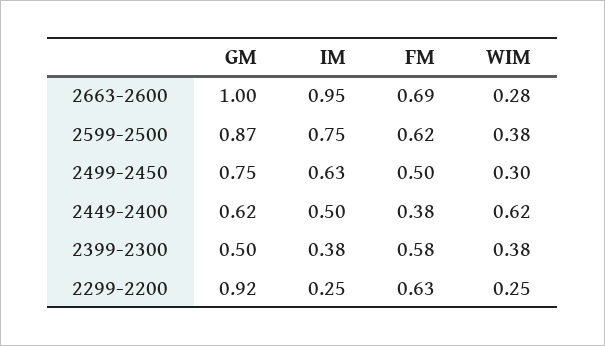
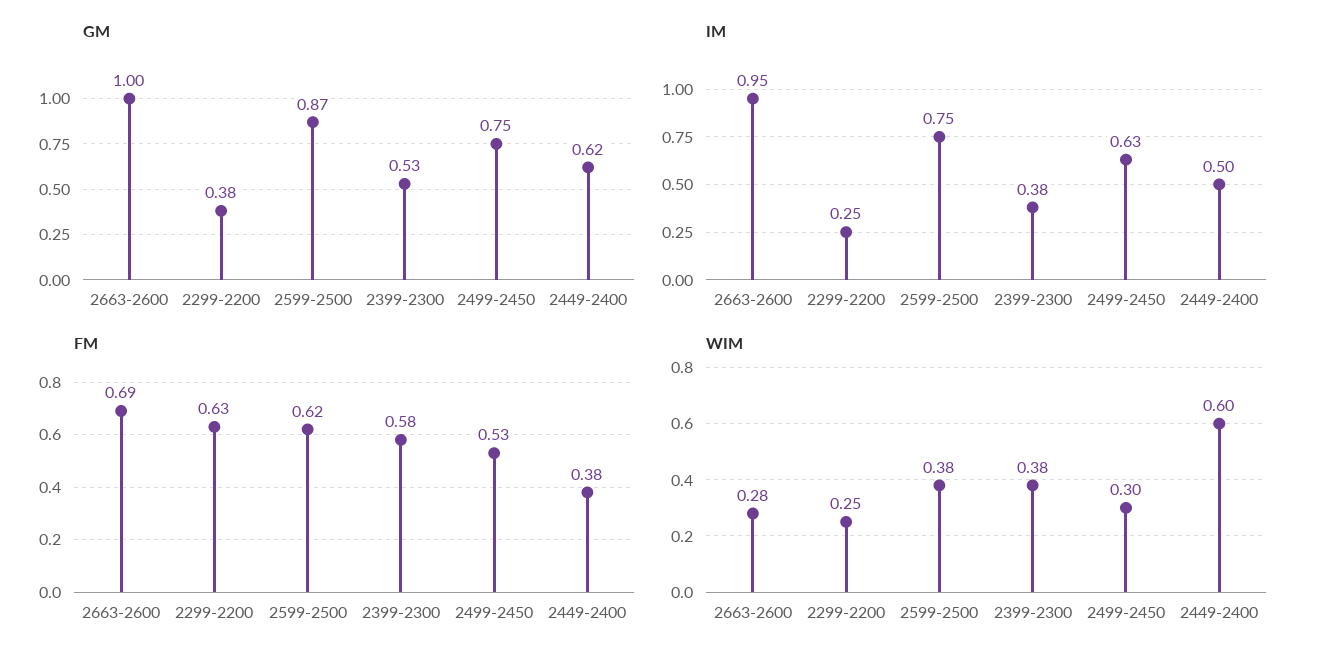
FM, 2499-2450: 0.5 -> 0.53
WIM, 2449-2400: 0.62 -> 0.6
GM, 2399-2300: 0.5 -> 0.53
GM, 2299-2200: 0.92 -> 0.38

